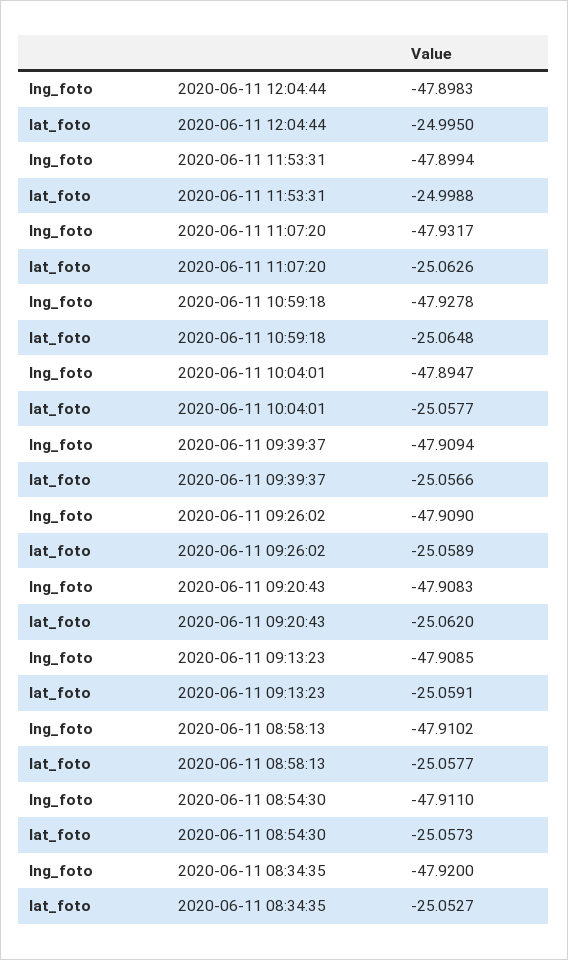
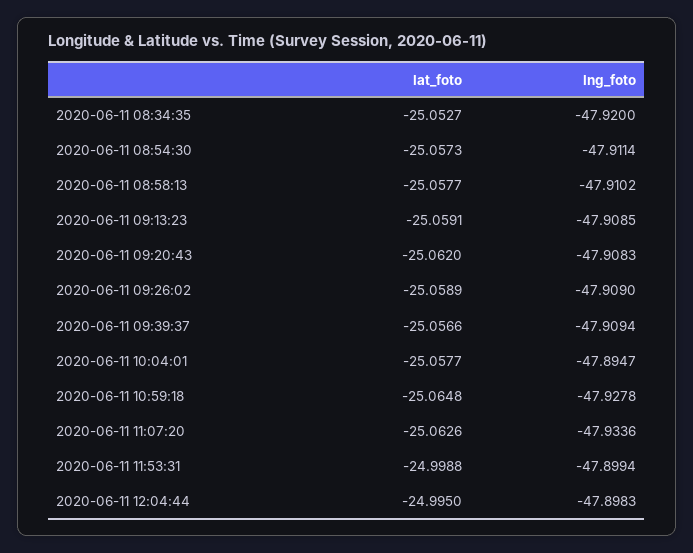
lng_foto, 2020-06-11 11:07:20: -47.9317 -> -47.9336
lng_foto, 2020-06-11 08:54:30: -47.911 -> -47.9114

